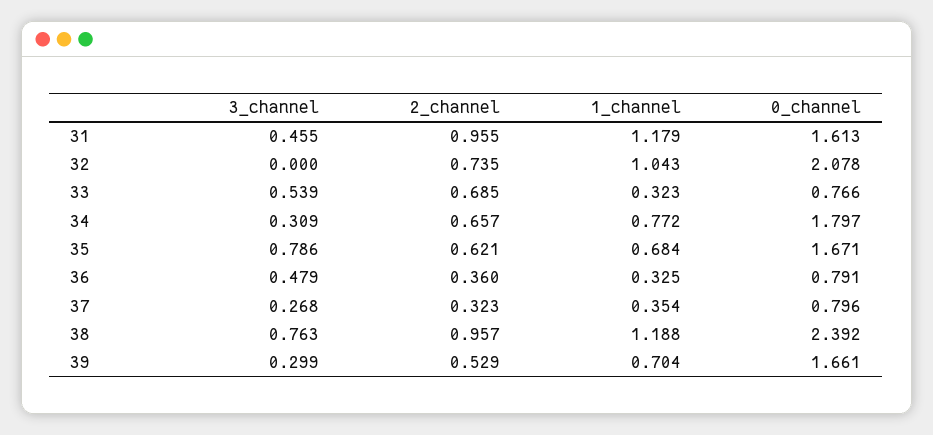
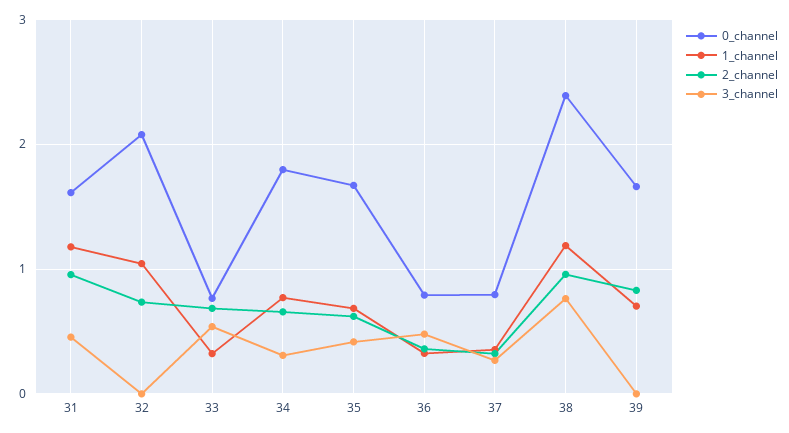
3_channel, 35: 0.786 -> 0.4
3_channel, 39: 0.299 -> 0
2_channel, 39: 0.529 -> 0.8

